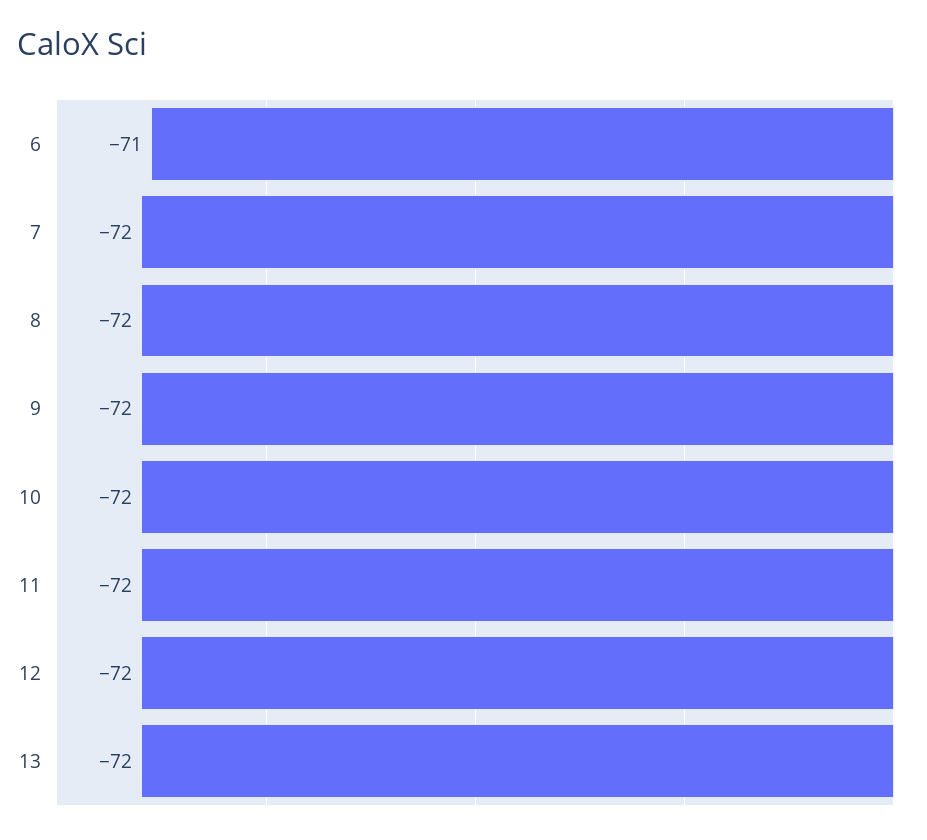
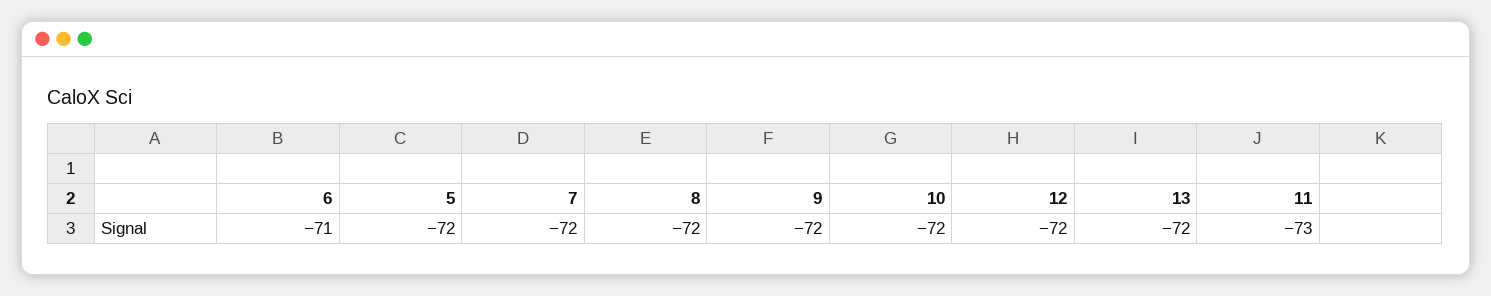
11: -72 -> -73
5: none -> -72

